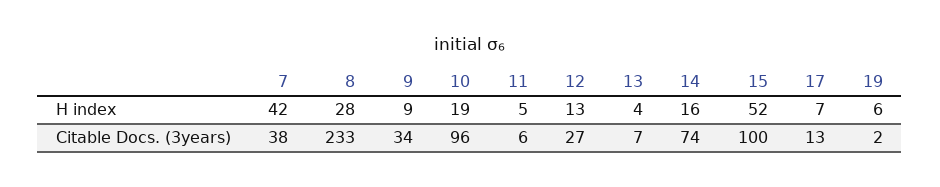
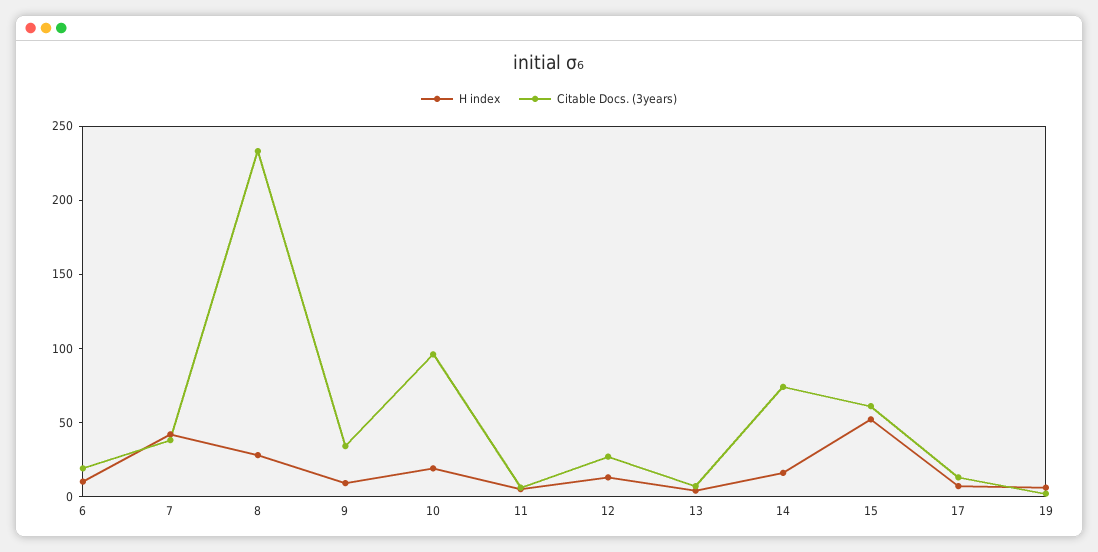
Citable Docs. (3years), 15: 100 -> 60
H index, 6: none -> 10
Citable Docs. (3years), 6: none -> 20

